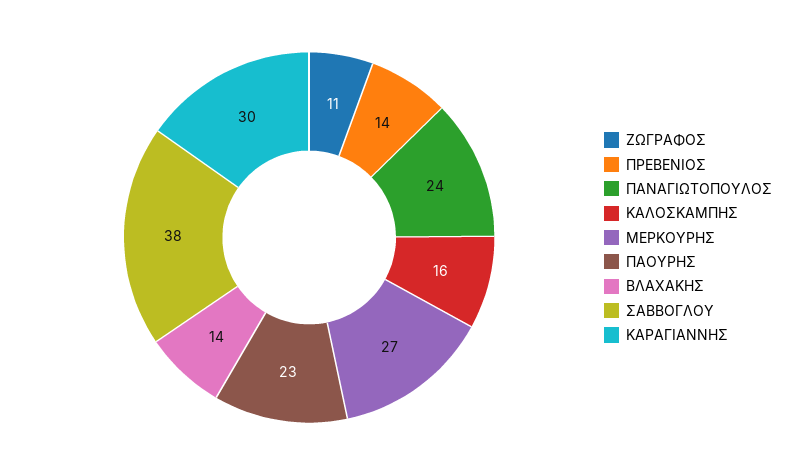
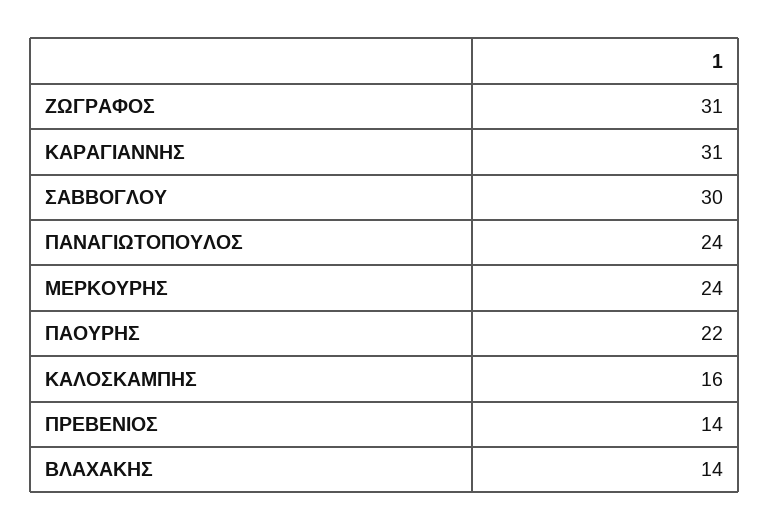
ΖΩΓΡΑΦΟΣ: 11 -> 31
ΜΕΡΚΟΥΡΗΣ: 27 -> 24
ΠΑΟΥΡΗΣ: 23 -> 22
ΣΑΒΒΟΓΛΟΥ: 38 -> 30
ΚΑΡΑΓΙΑΝΝΗΣ: 30 -> 31

